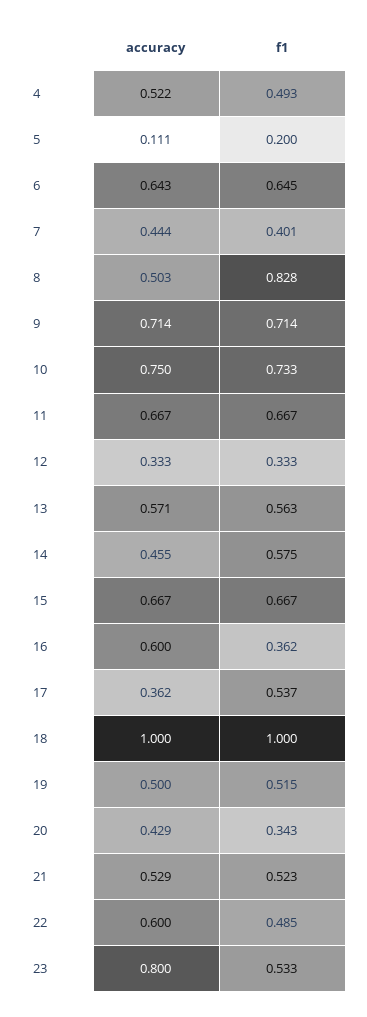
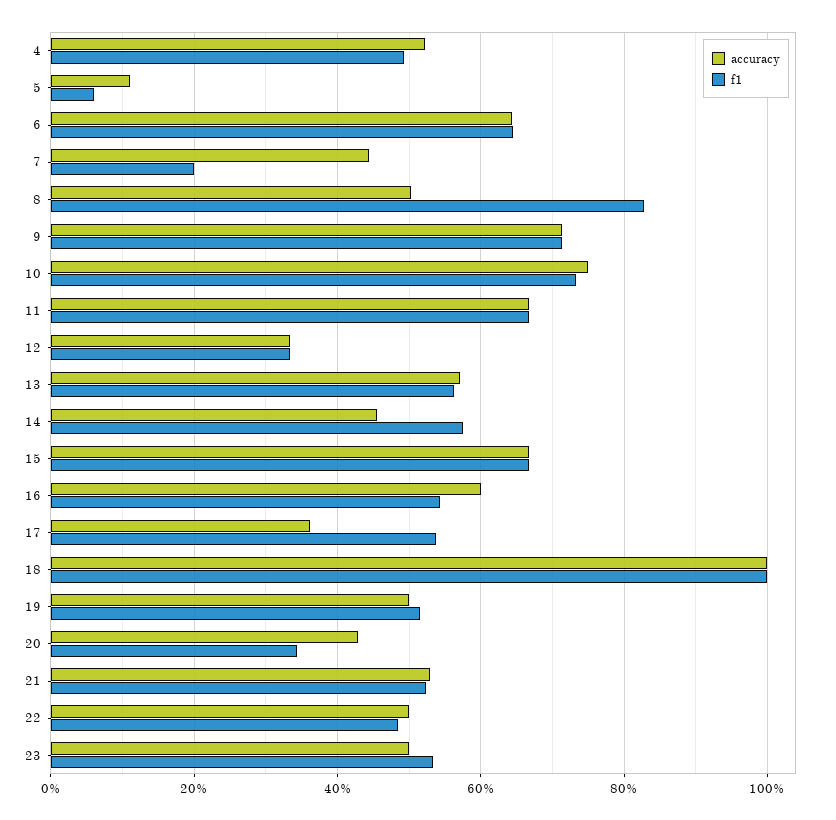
f1, 5: 0.2 -> 0.06
f1, 7: 0.401 -> 0.2
f1, 16: 0.362 -> 0.54
accuracy, 22: 0.6 -> 0.5
accuracy, 23: 0.8 -> 0.5

